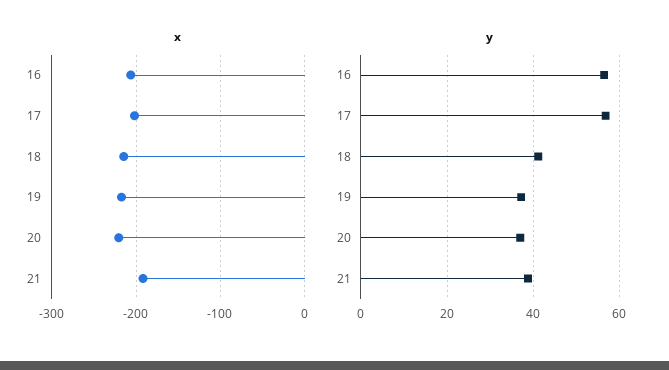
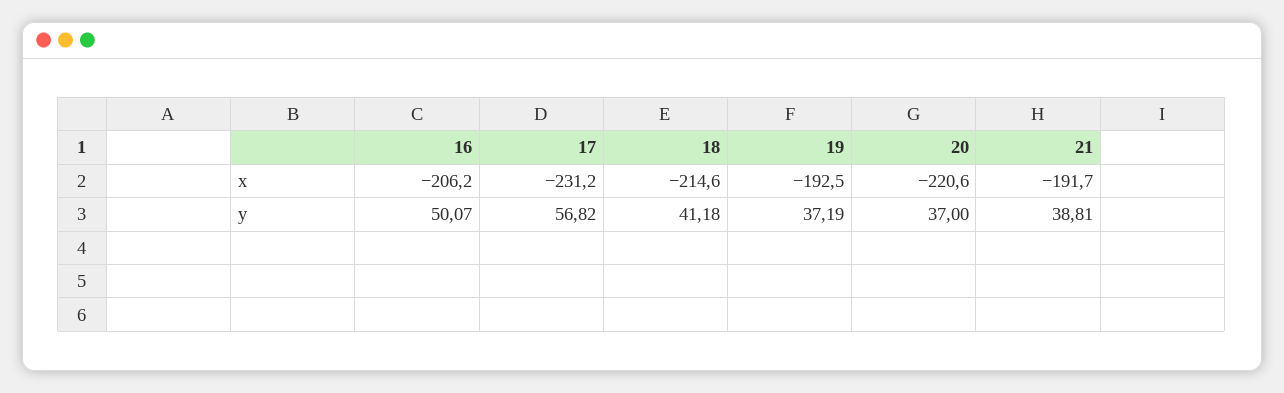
x, 17: -200 -> -231.2
x, 19: -220 -> -192.5
y, 16: 56 -> 50.07

